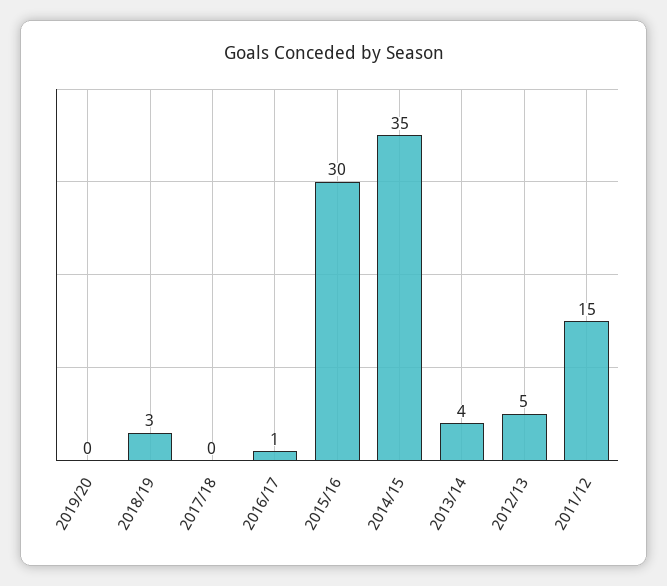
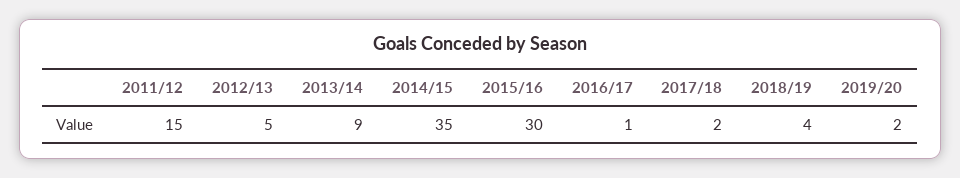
2019/20: 0 -> 2
2018/19: 3 -> 4
2017/18: 0 -> 2
2013/14: 4 -> 9

